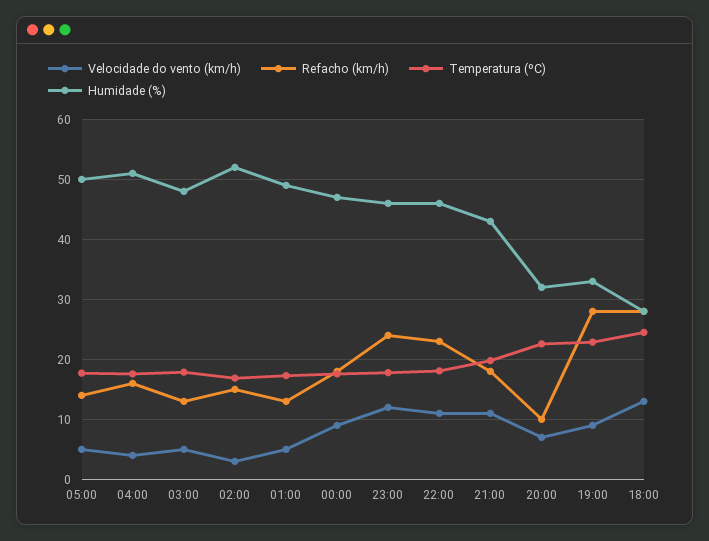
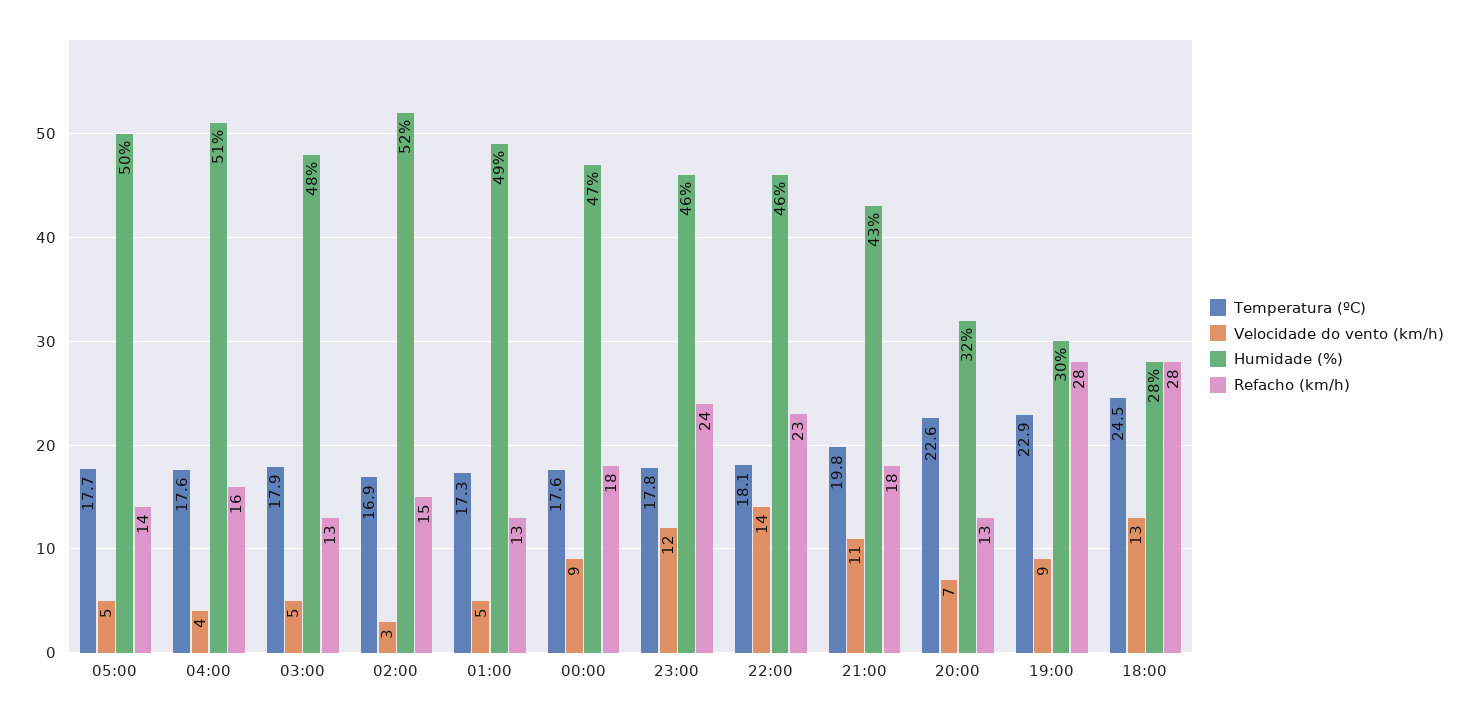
Velocidade do vento (km/h), 22:00: 11 -> 14
Refacho (km/h), 20:00: 10 -> 13
Humidade (%), 19:00: 33 -> 30

